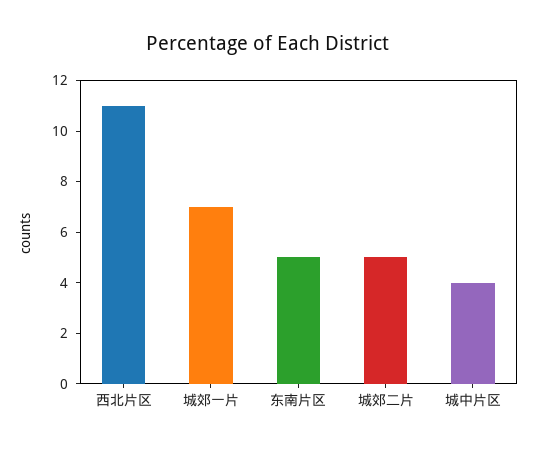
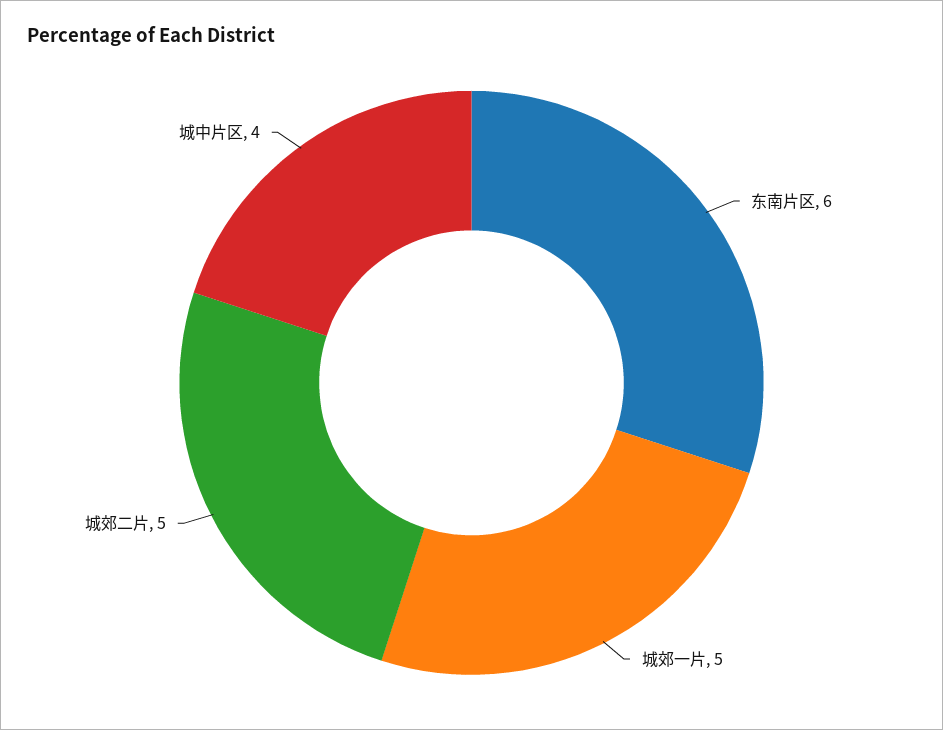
西北片区: 11 -> none
城郊一片: 7 -> 5
东南片区: 5 -> 6

